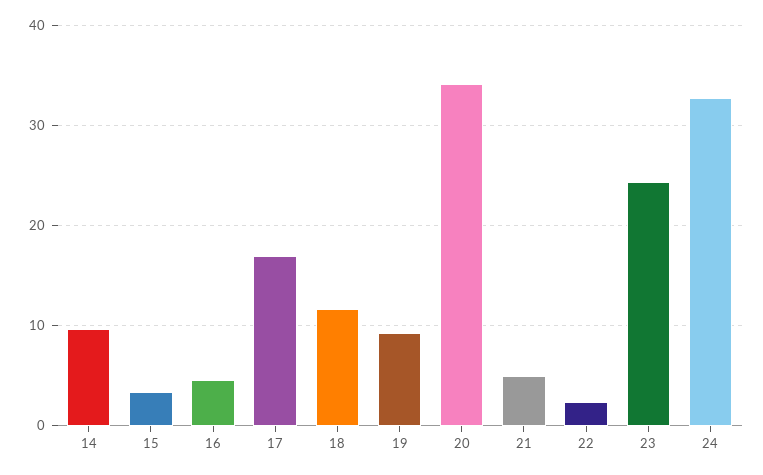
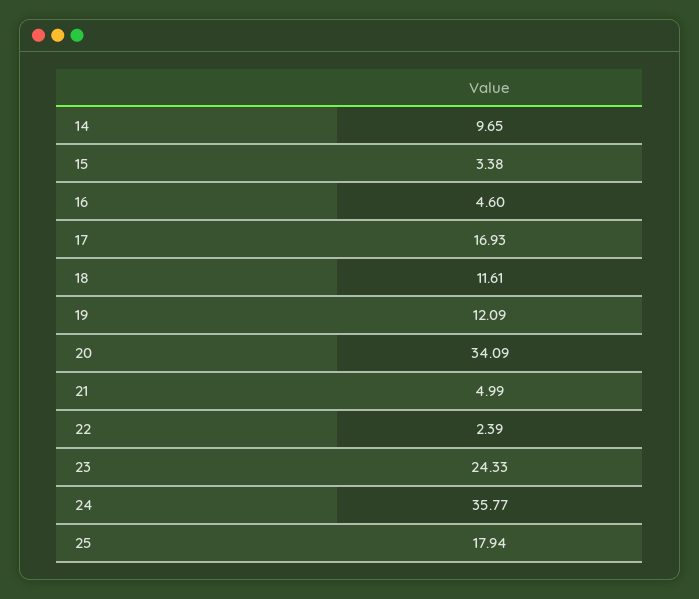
19: 9 -> 12.09
24: 33 -> 35.77
25: none -> 17.94

